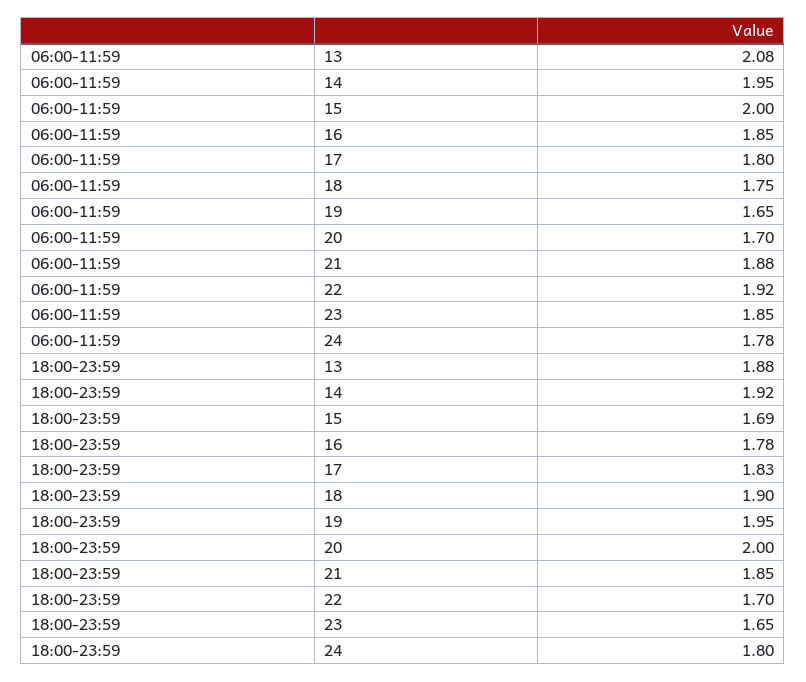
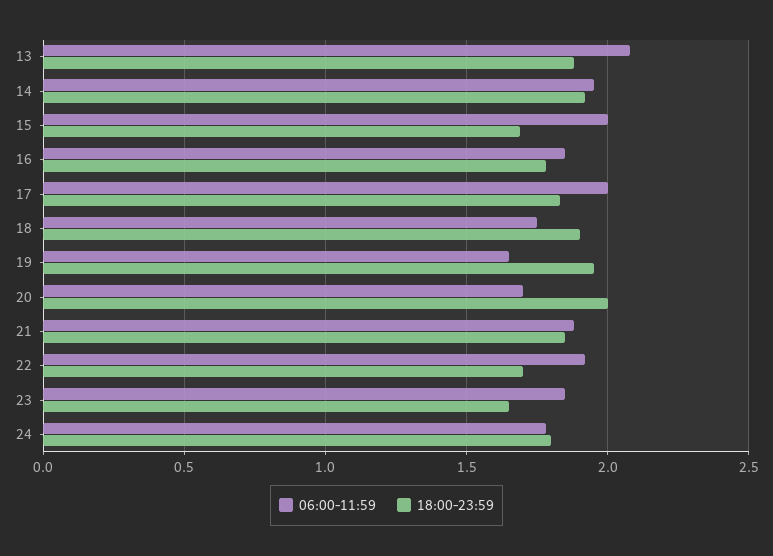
06:00-11:59, 17: 1.8 -> 2

